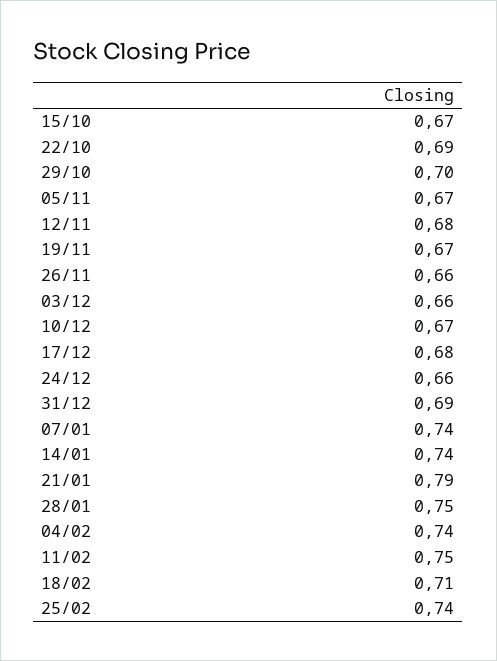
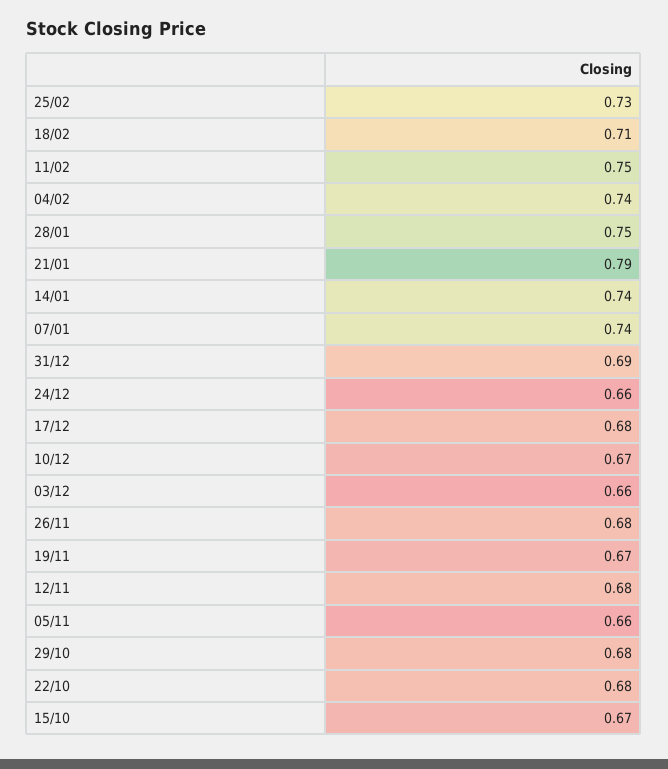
22/10: 0.69 -> 0.68
29/10: 0.7 -> 0.68
05/11: 0.67 -> 0.66
26/11: 0.66 -> 0.68
25/02: 0.74 -> 0.73

